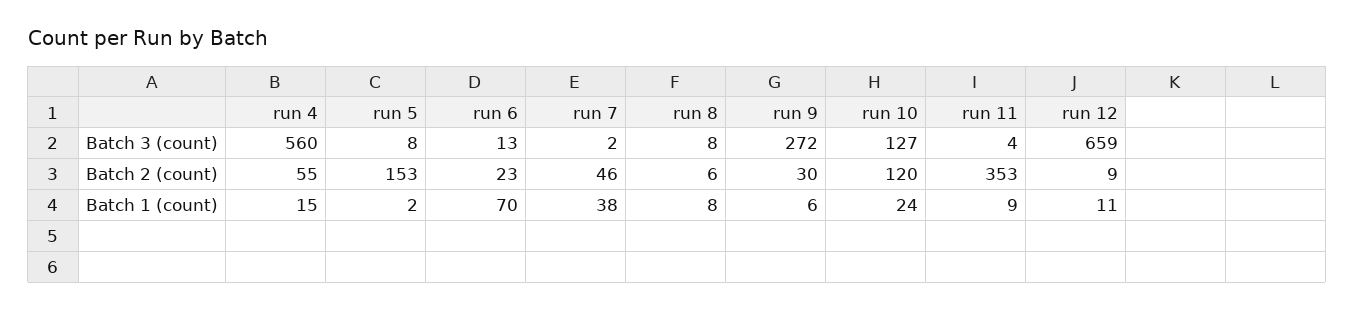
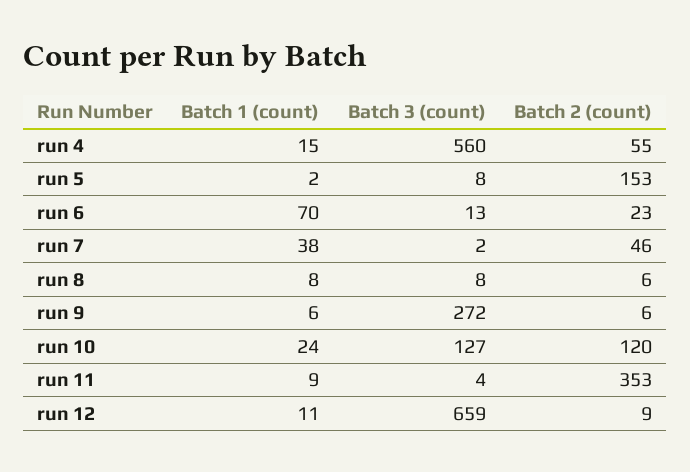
run 9, Batch 2 (count): 30 -> 6

